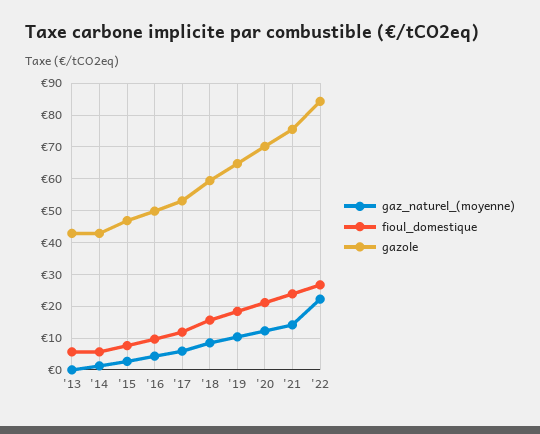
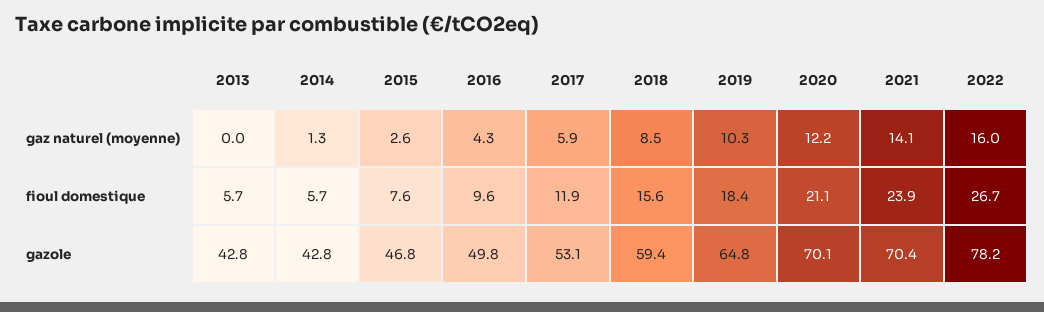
gazole, '21: 76 -> 70.4
gaz_naturel_(moyenne), '22: 22 -> 16
gazole, '22: 84 -> 78.2

